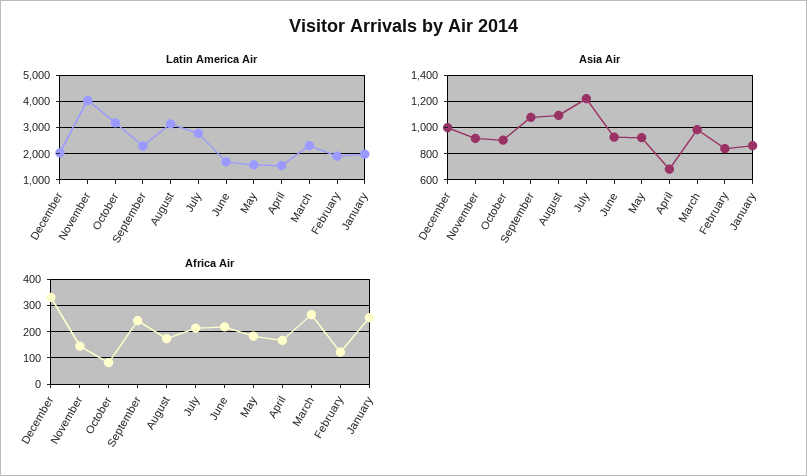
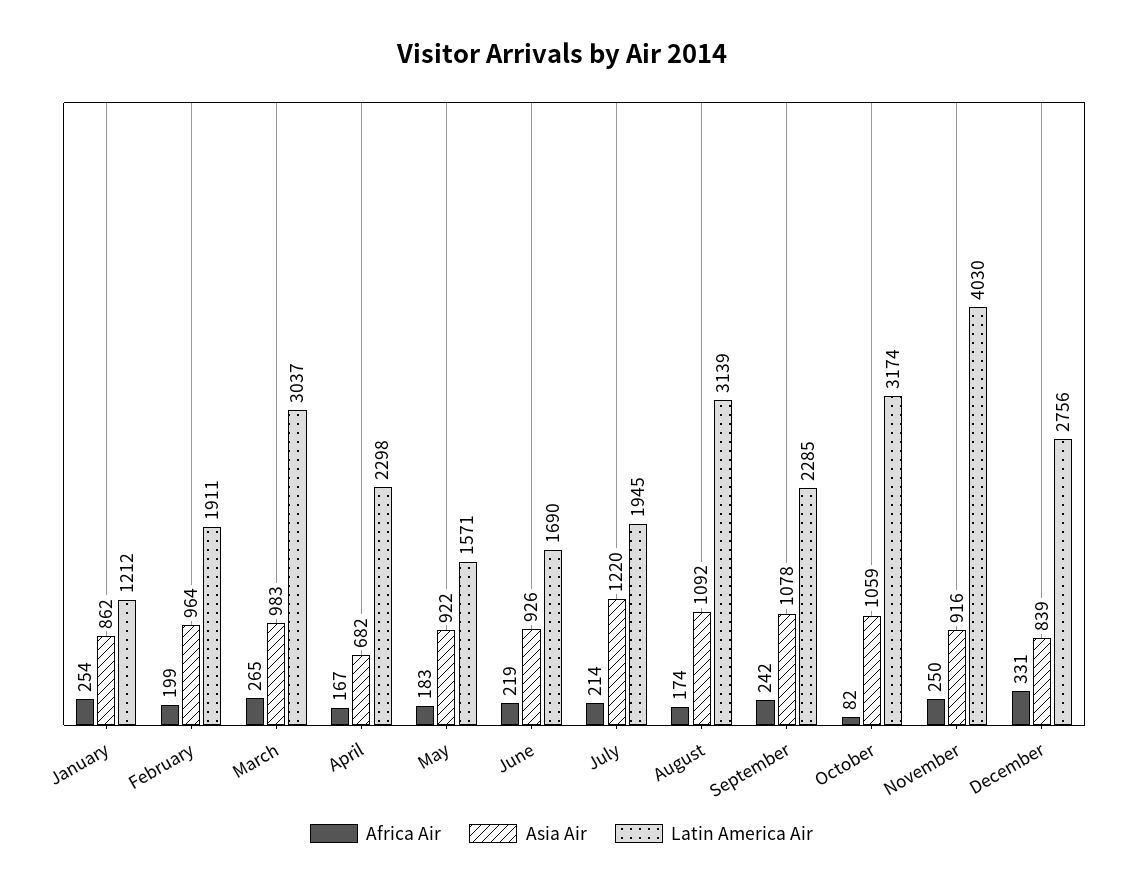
Latin America Air, December: 2000 -> 2756
Latin America Air, July: 2750 -> 1945
Latin America Air, April: 1500 -> 2298
Latin America Air, March: 2250 -> 3037
Latin America Air, January: 2000 -> 1212
Asia Air, December: 1000 -> 839
Asia Air, October: 900 -> 1059
Asia Air, February: 850 -> 964
Africa Air, November: 150 -> 250
Africa Air, February: 125 -> 199

